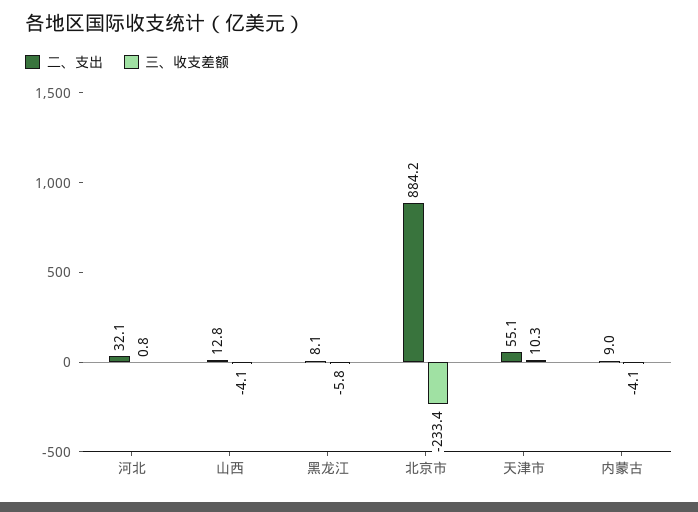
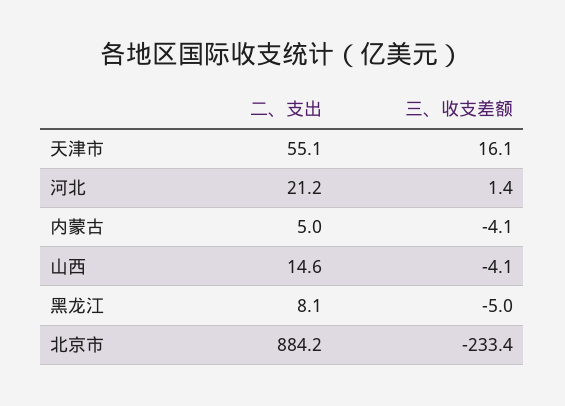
二、支出, 河北: 32.1 -> 21.2
三、收支差额, 河北: 0.8 -> 1.4
二、支出, 山西: 12.8 -> 14.6
三、收支差额, 黑龙江: -5.8 -> -5
三、收支差额, 天津市: 10.3 -> 16.1
二、支出, 内蒙古: 9 -> 5

